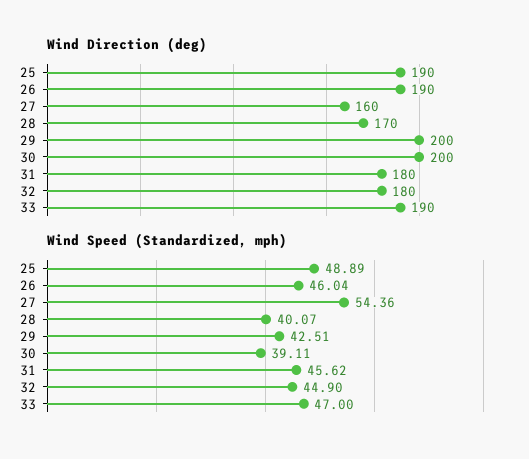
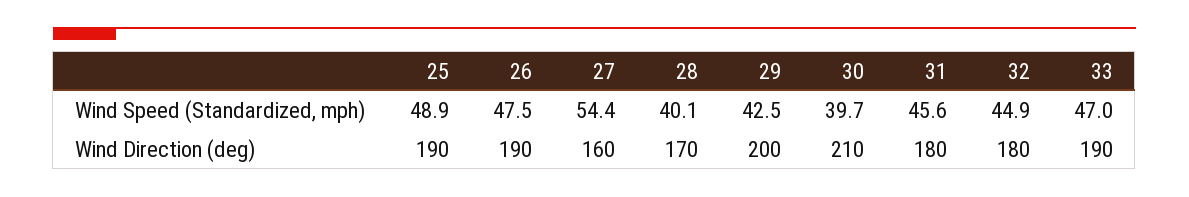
Wind Direction (deg), 30: 200 -> 210
Wind Speed (Standardized, mph), 26: 46.04 -> 47.5
Wind Speed (Standardized, mph), 30: 39.11 -> 39.7

